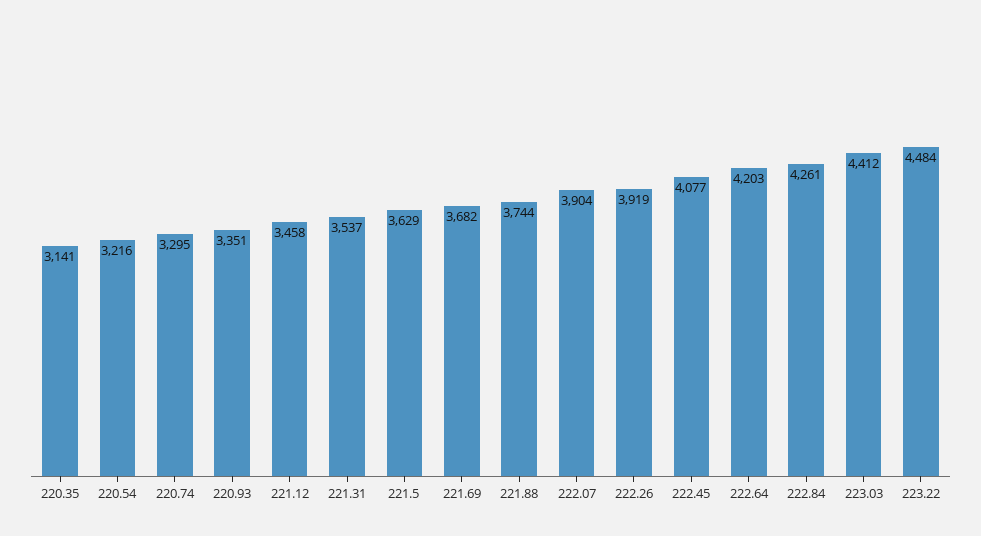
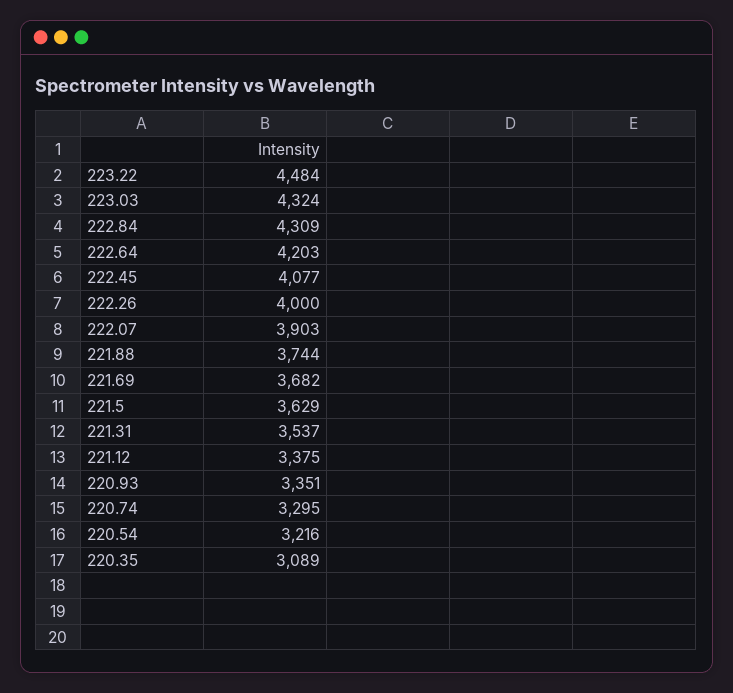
220.35: 3141 -> 3089
221.12: 3458 -> 3375
222.07: 3904 -> 3903
222.26: 3919 -> 4000
222.84: 4261 -> 4309
223.03: 4412 -> 4324

